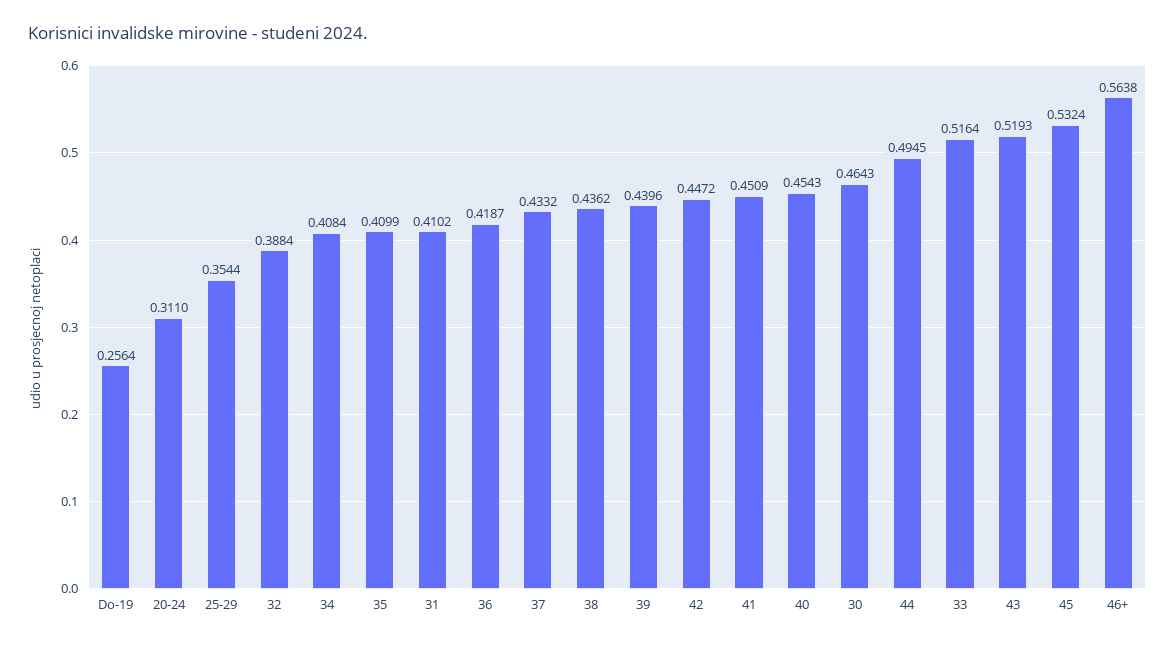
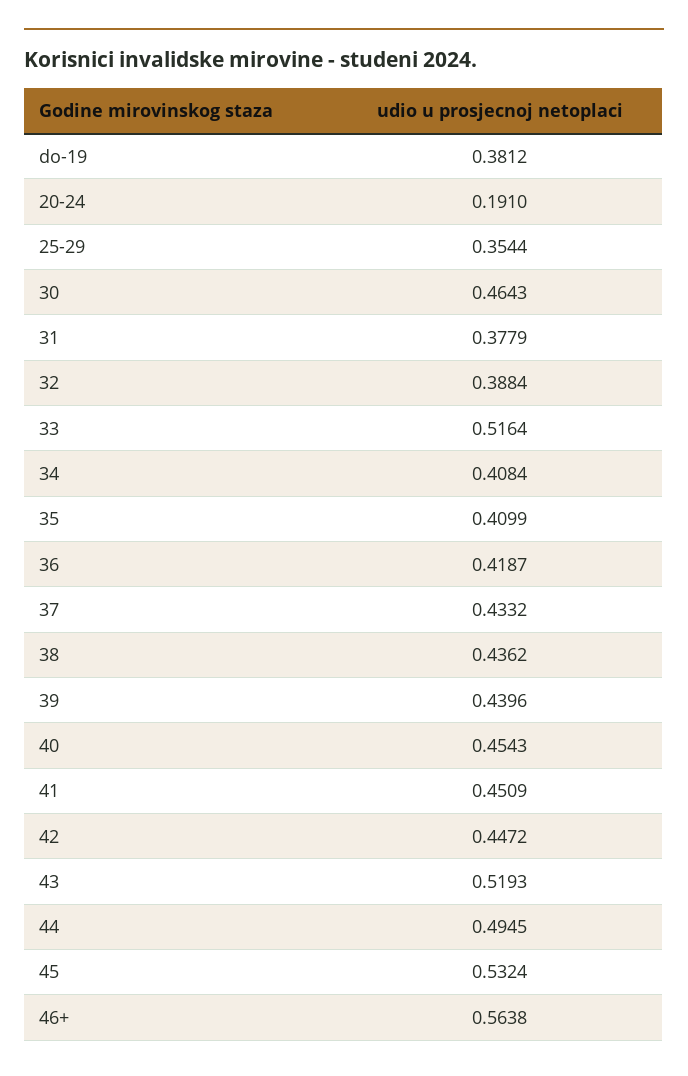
Do-19: 0.2564 -> 0.3812
20-24: 0.311 -> 0.191
31: 0.4102 -> 0.3779

